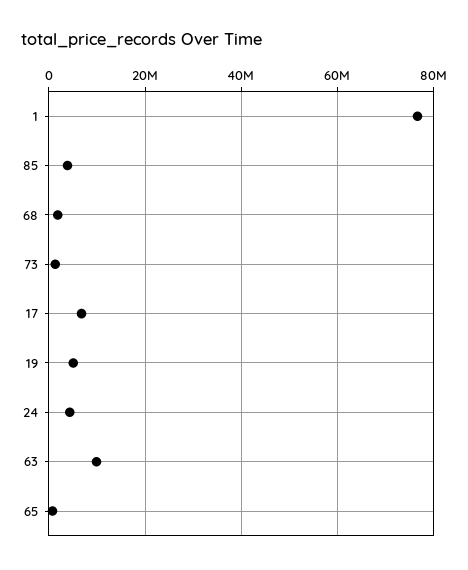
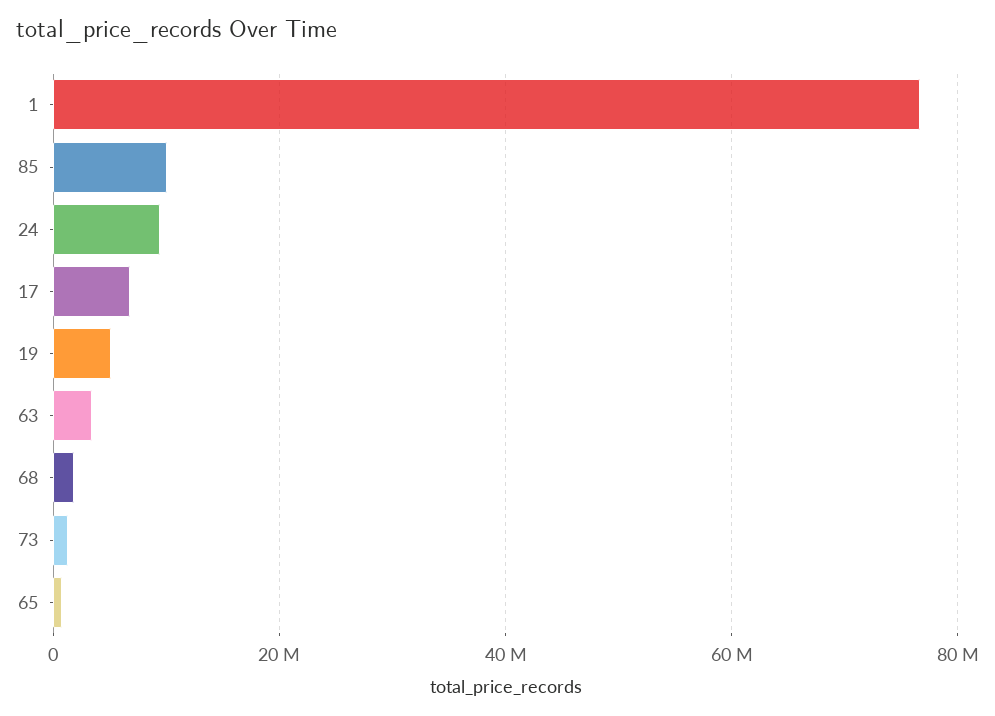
85: 4000000 -> 10000000
24: 4000000 -> 10000000
63: 10000000 -> 4000000

